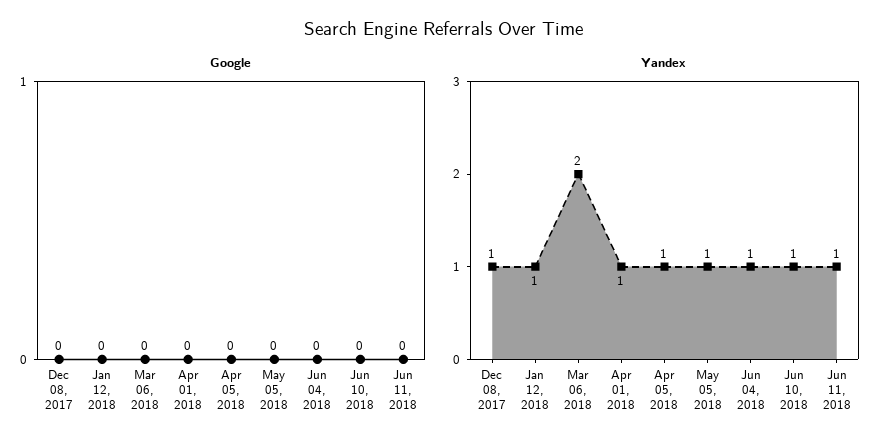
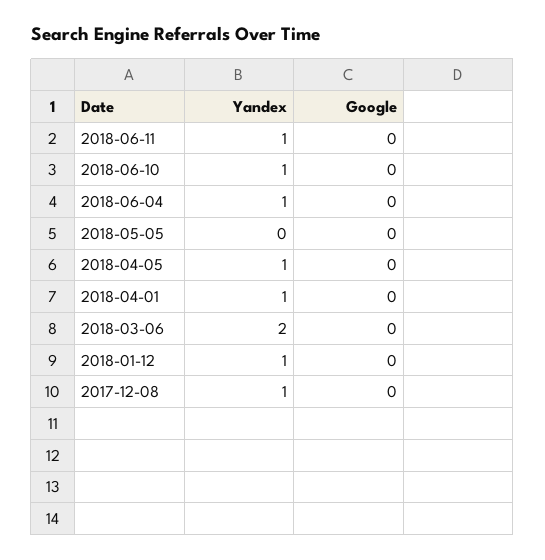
Yandex, May 05, 2018: 1 -> 0

